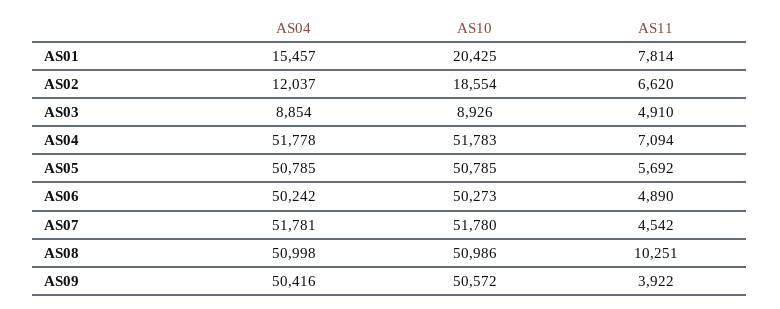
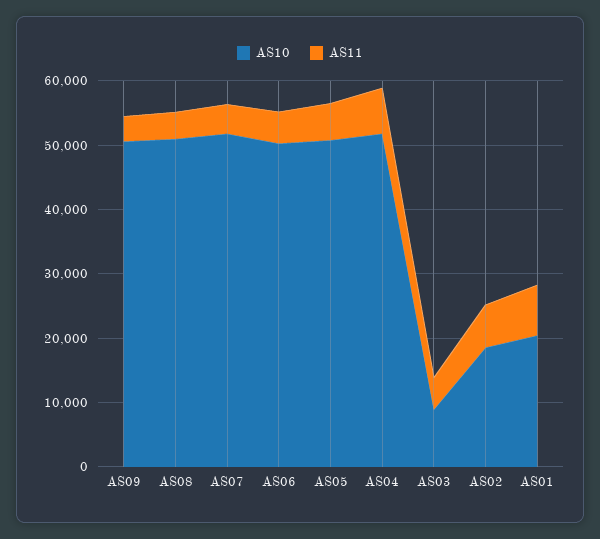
AS04, AS01: 15457 -> none
AS04, AS02: 12037 -> none
AS04, AS03: 8854 -> none
AS04, AS04: 51778 -> none
AS04, AS05: 50785 -> none
AS04, AS06: 50242 -> none
AS04, AS07: 51781 -> none
AS04, AS08: 50998 -> none
AS11, AS08: 10251 -> 4000
AS04, AS09: 50416 -> none

